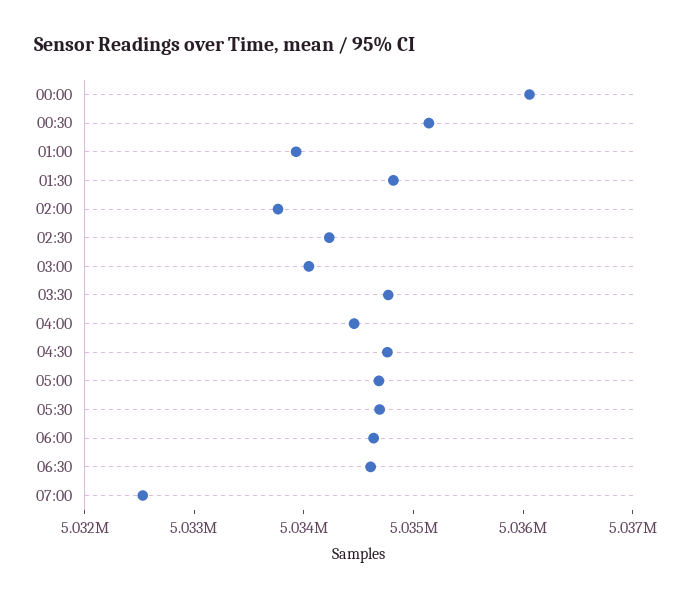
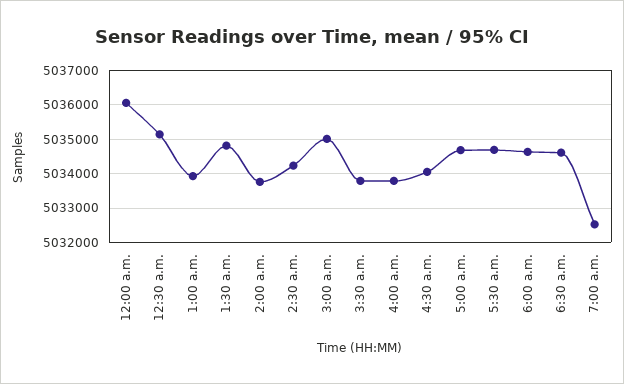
03:00: 5034000 -> 5035000
03:30: 5034800 -> 5033800
04:00: 5034400 -> 5033800
04:30: 5034800 -> 5034000

